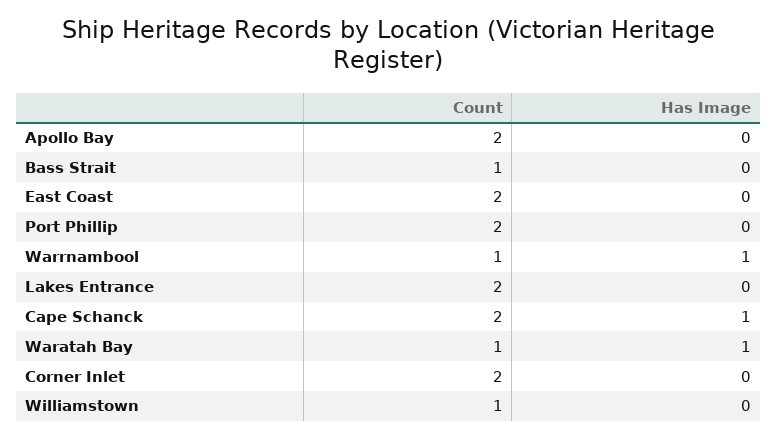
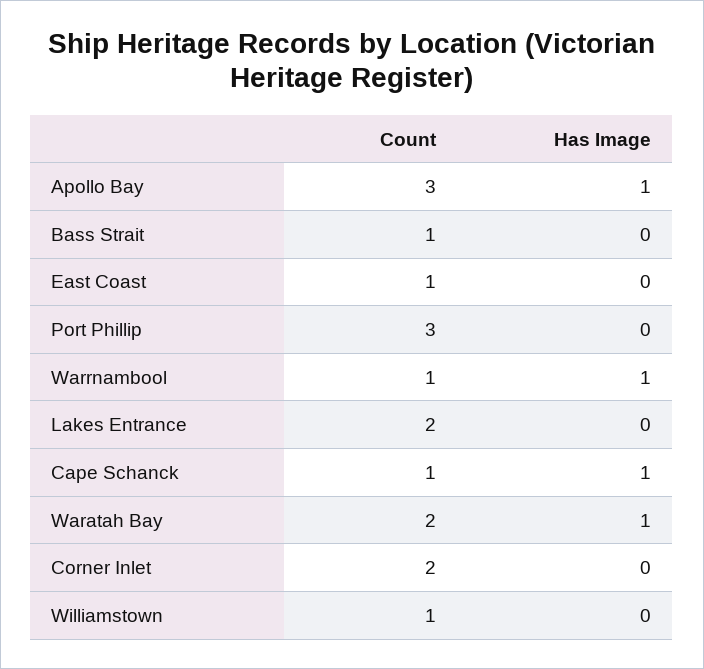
Count, Apollo Bay: 2 -> 3
Has Image, Apollo Bay: 0 -> 1
Count, East Coast: 2 -> 1
Count, Port Phillip: 2 -> 3
Count, Cape Schanck: 2 -> 1
Count, Waratah Bay: 1 -> 2

